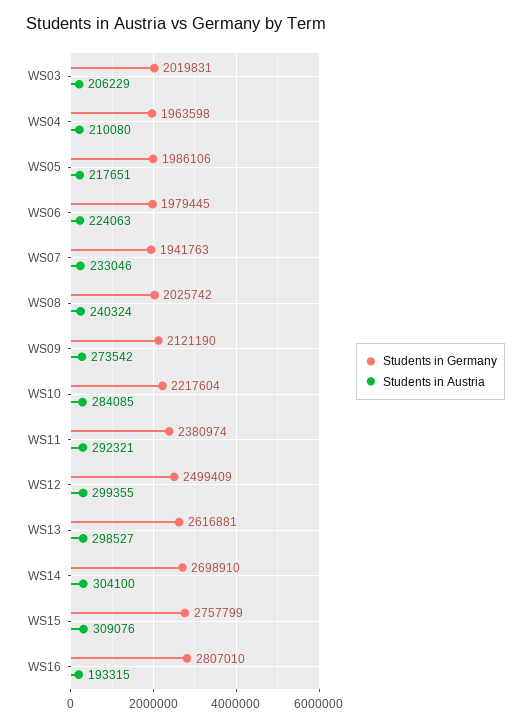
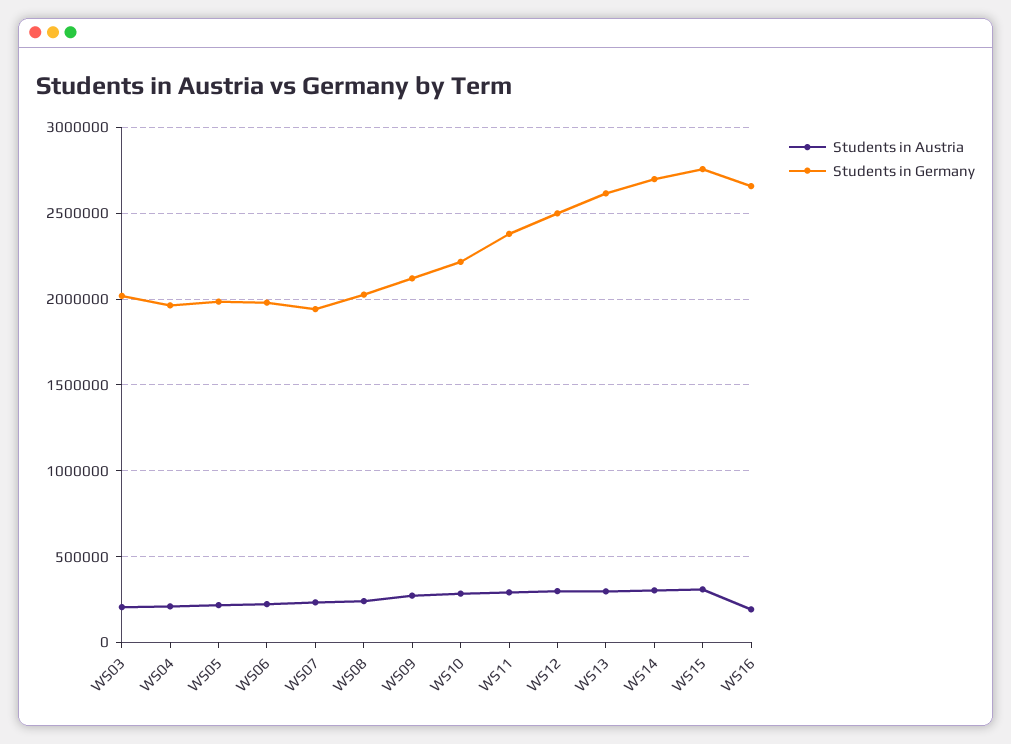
Students in Germany, WS16: 2807010 -> 2650000

